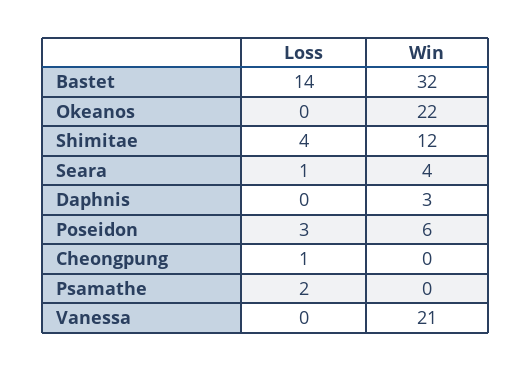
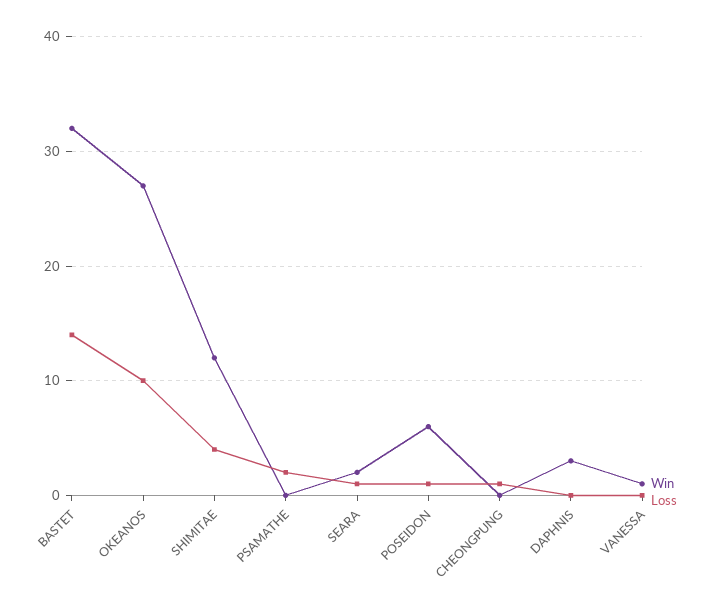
Loss, Okeanos: 0 -> 10
Win, Okeanos: 22 -> 27
Win, Seara: 4 -> 2
Loss, Poseidon: 3 -> 1
Win, Vanessa: 21 -> 1

